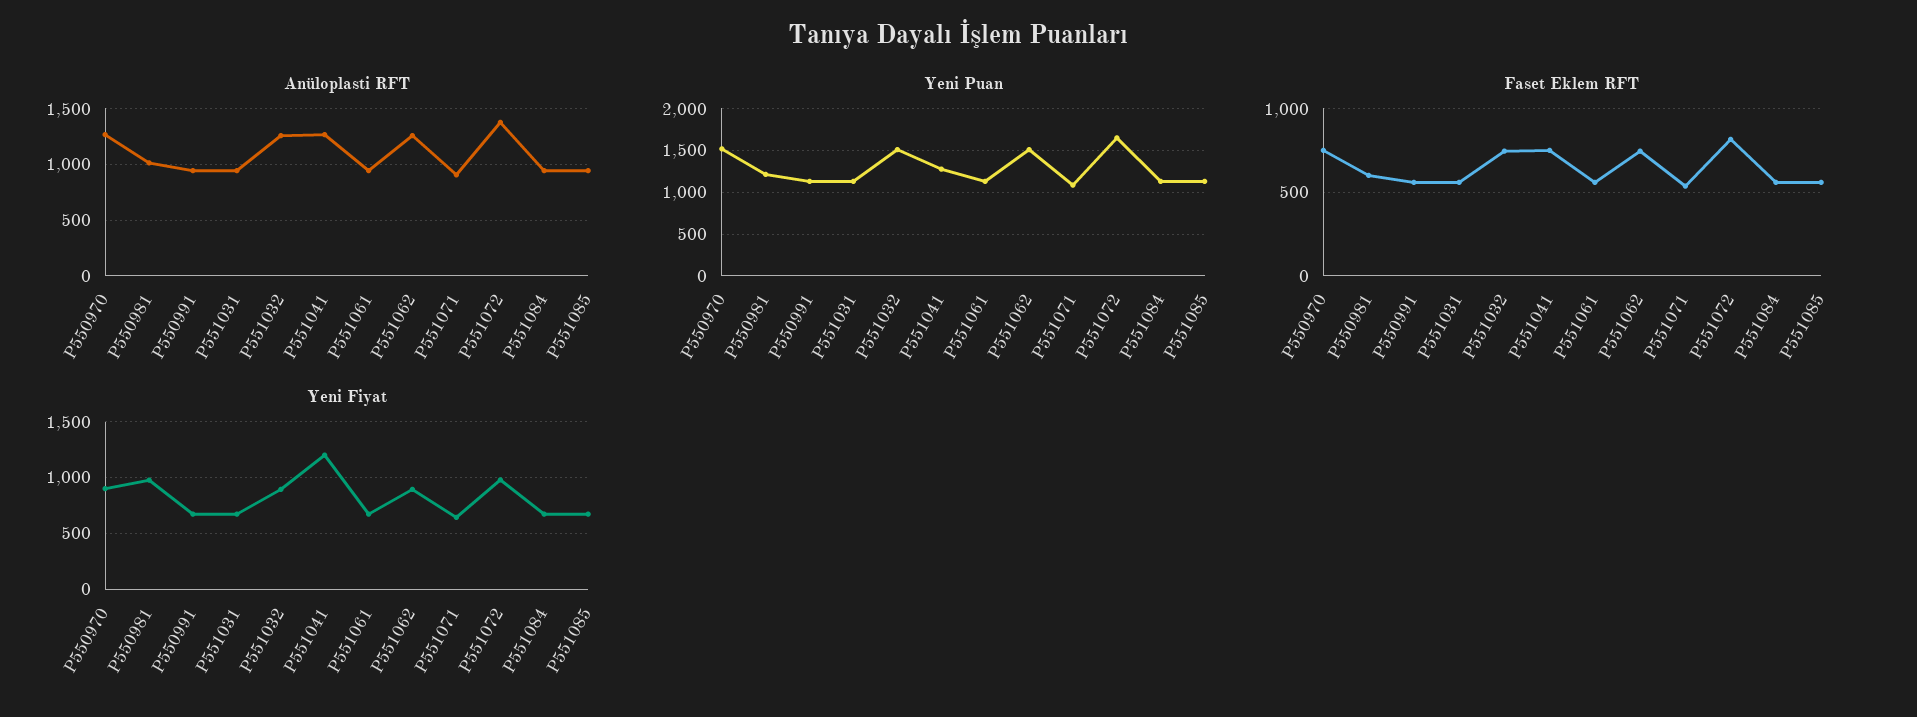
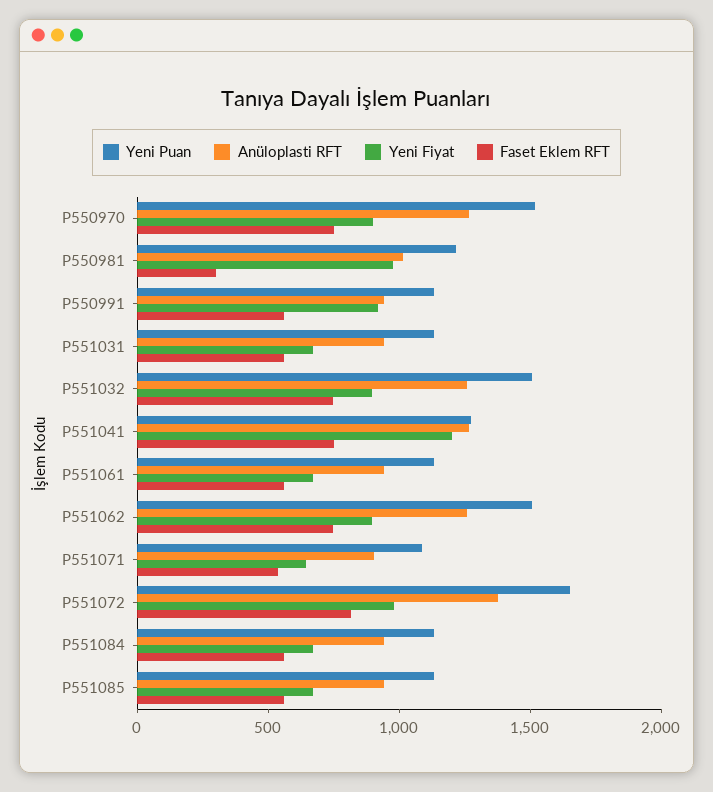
Faset Eklem RFT, P550981: 600 -> 300
Yeni Fiyat, P550991: 700 -> 900

